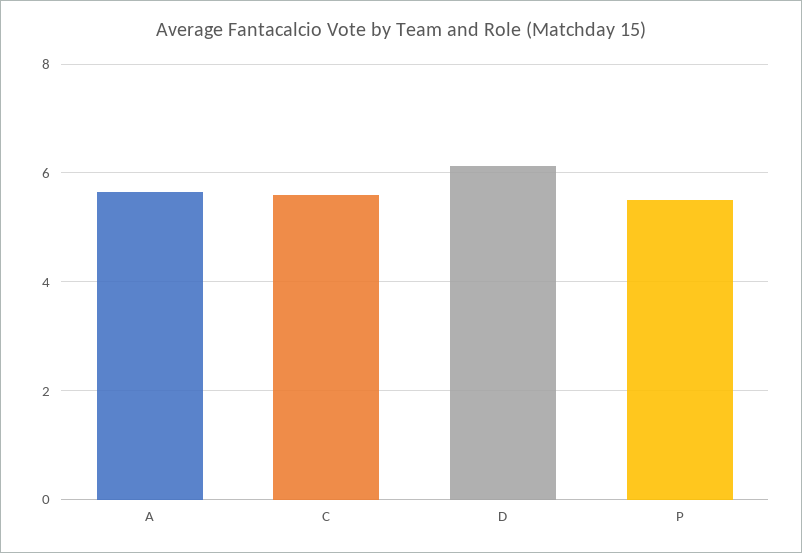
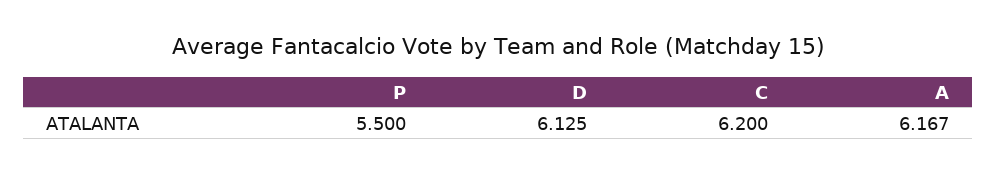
A: 5.6 -> 6.167
C: 5.6 -> 6.2

